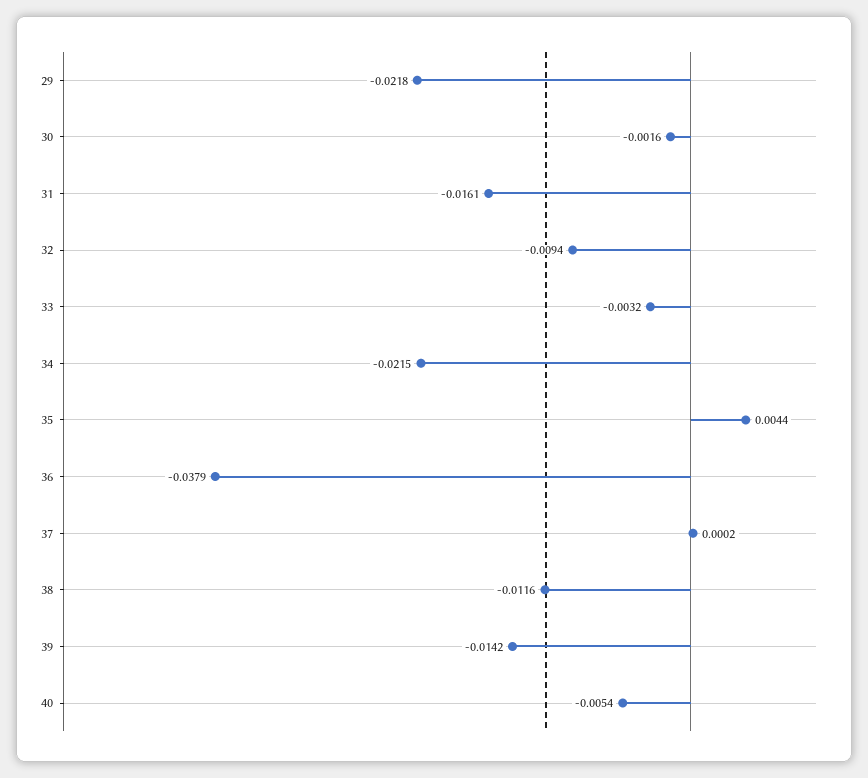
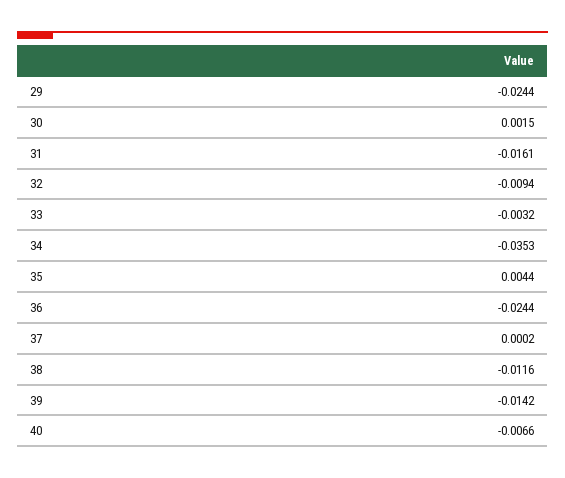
29: -0.0218 -> -0.0244
30: -0.0016 -> 0.0015
34: -0.0215 -> -0.0353
36: -0.0379 -> -0.0244
40: -0.0054 -> -0.0066

